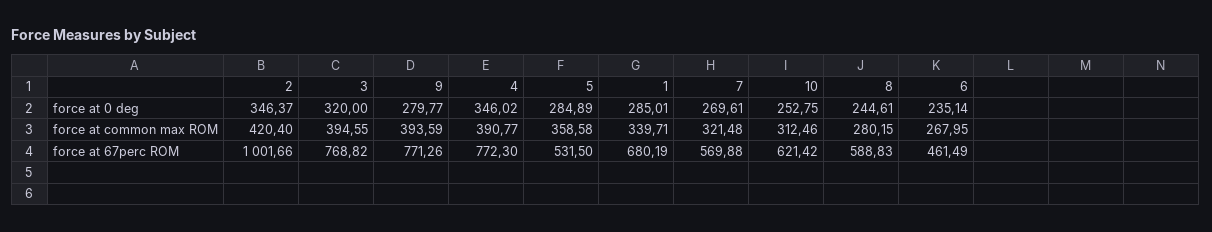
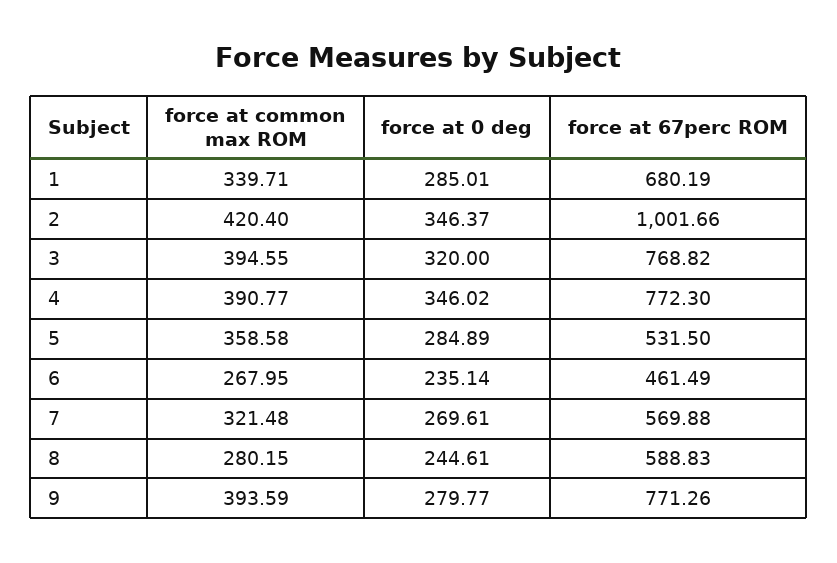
10, force at 0 deg: 252.75 -> none
10, force at common max ROM: 312.46 -> none
10, force at 67perc ROM: 621.42 -> none

